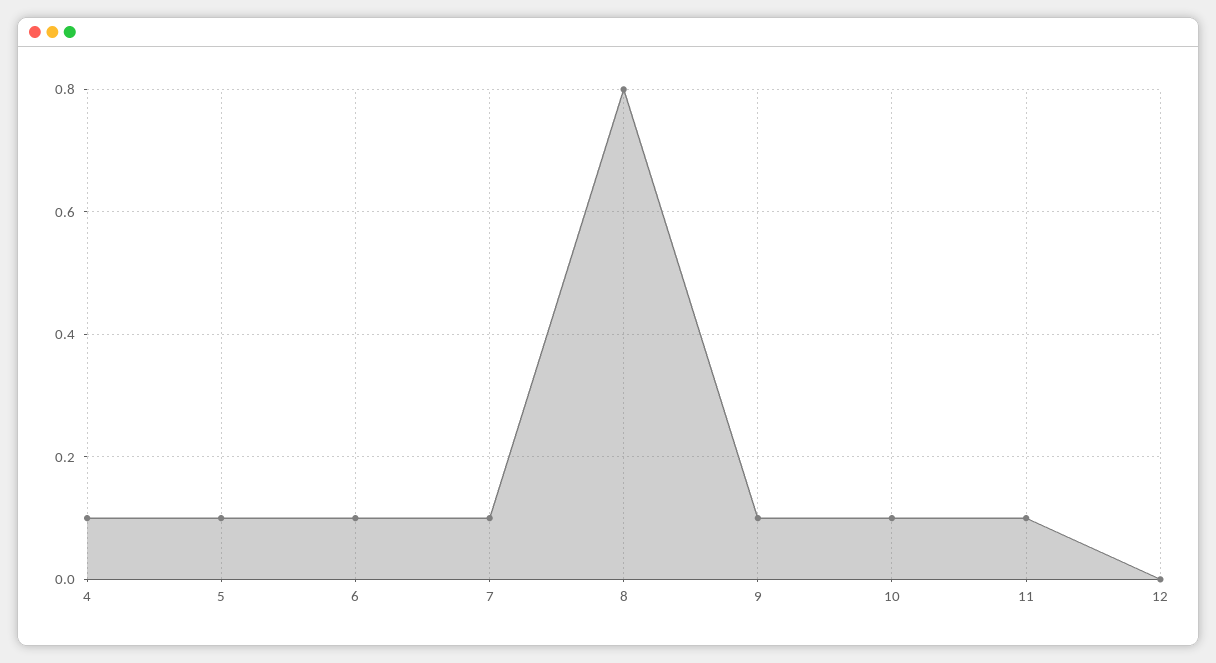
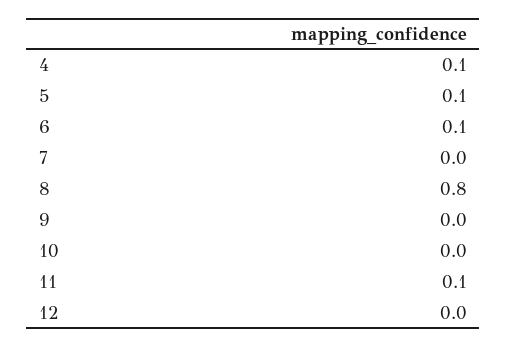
7: 0.1 -> 0
9: 0.1 -> 0
10: 0.1 -> 0

